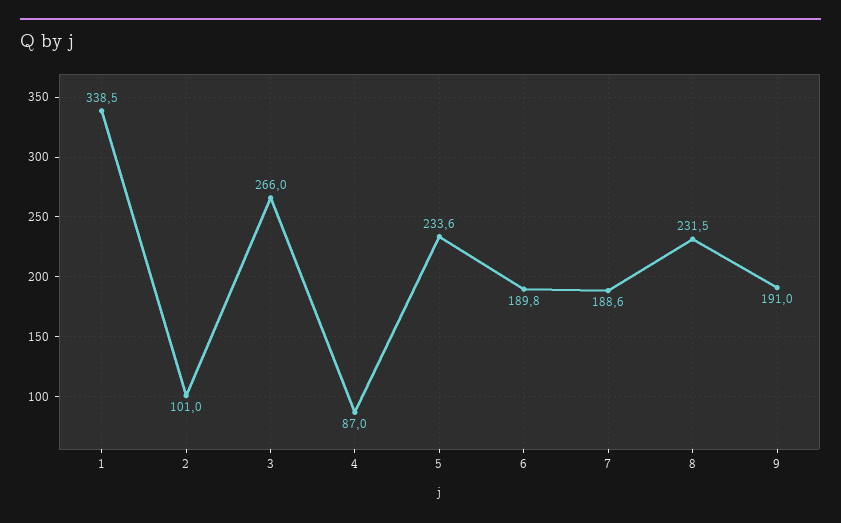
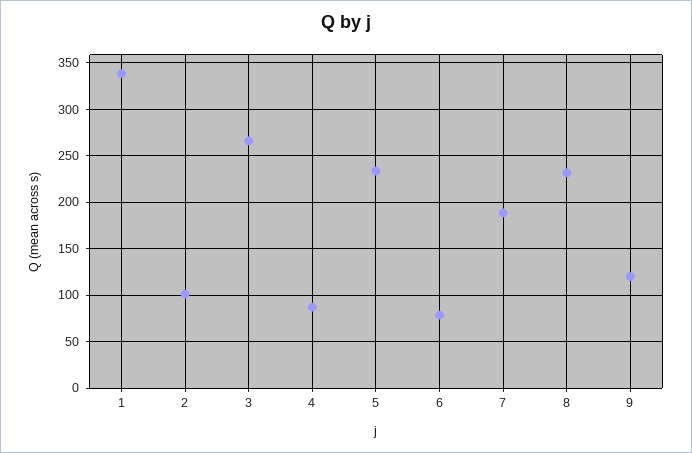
6: 189.8 -> 80
9: 191 -> 120

